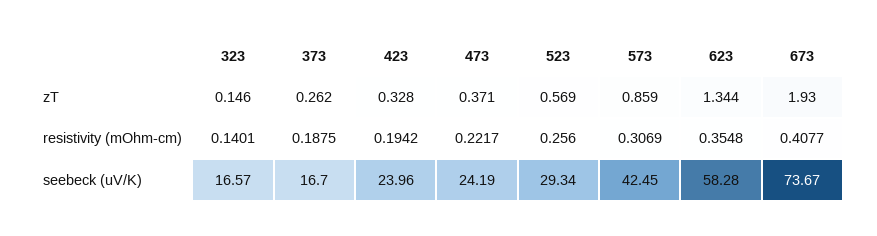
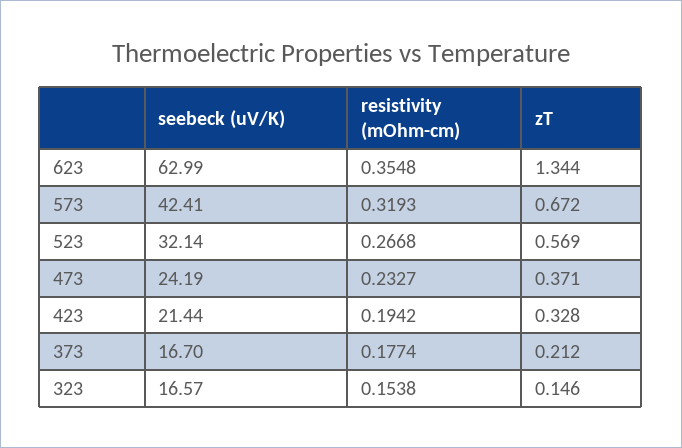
373, zT: 0.262 -> 0.212
573, zT: 0.859 -> 0.672
673, zT: 1.93 -> none
323, resistivity (mOhm-cm): 0.1401 -> 0.1538
373, resistivity (mOhm-cm): 0.1875 -> 0.1774
473, resistivity (mOhm-cm): 0.2217 -> 0.2327
523, resistivity (mOhm-cm): 0.256 -> 0.2668
573, resistivity (mOhm-cm): 0.3069 -> 0.3193
673, resistivity (mOhm-cm): 0.4077 -> none
423, seebeck (uV/K): 23.96 -> 21.44
523, seebeck (uV/K): 29.34 -> 32.14
573, seebeck (uV/K): 42.45 -> 42.41
623, seebeck (uV/K): 58.28 -> 62.99
673, seebeck (uV/K): 73.67 -> none

